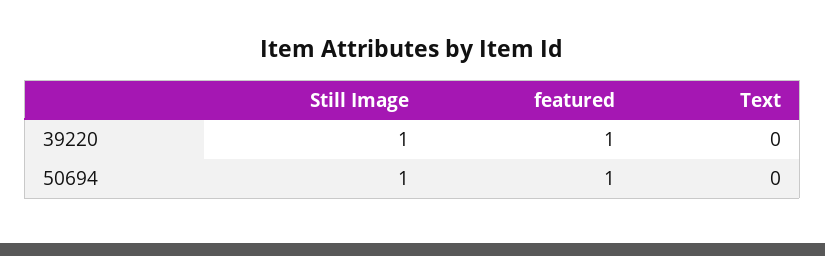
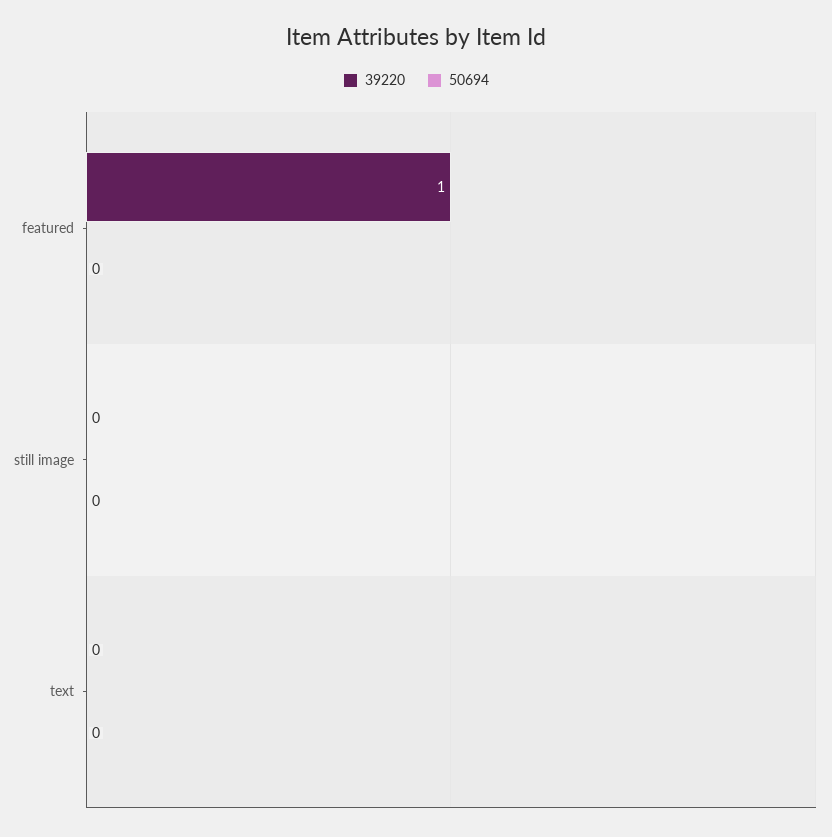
39220, Still Image: 1 -> 0
50694, Still Image: 1 -> 0
50694, featured: 1 -> 0

